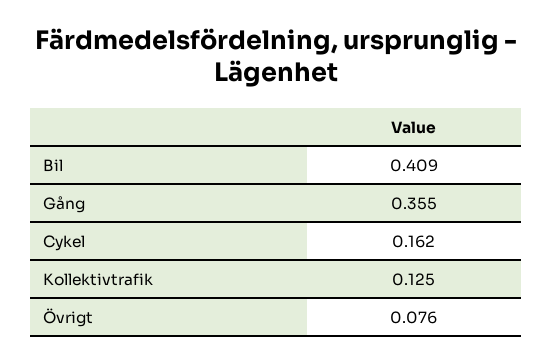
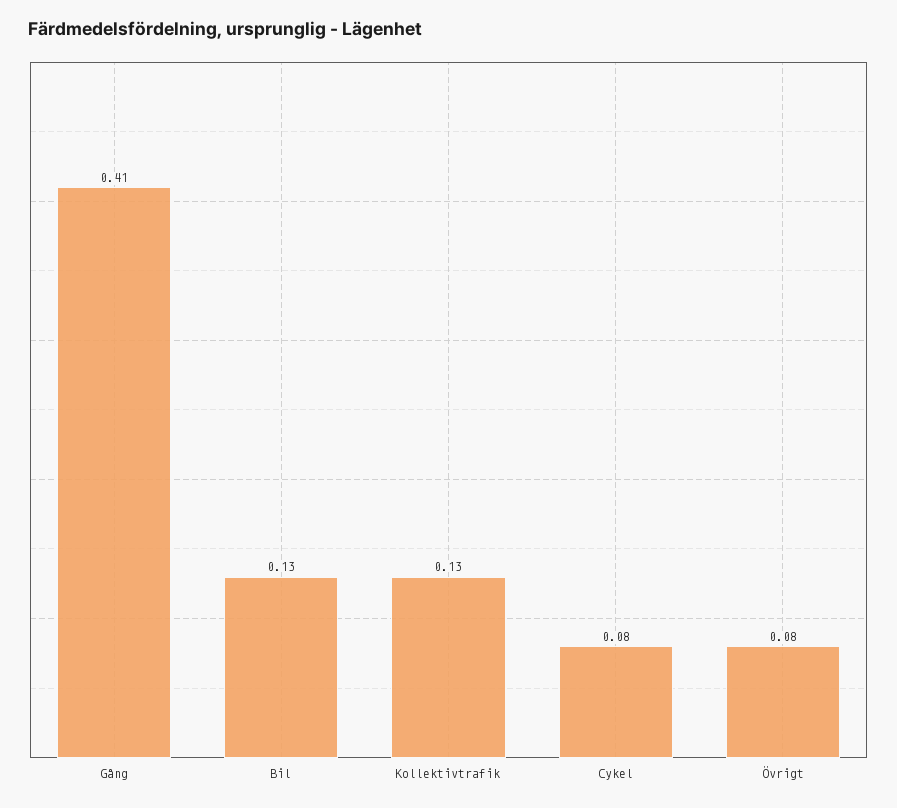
Bil: 0.409 -> 0.13
Gång: 0.355 -> 0.41
Cykel: 0.162 -> 0.08

